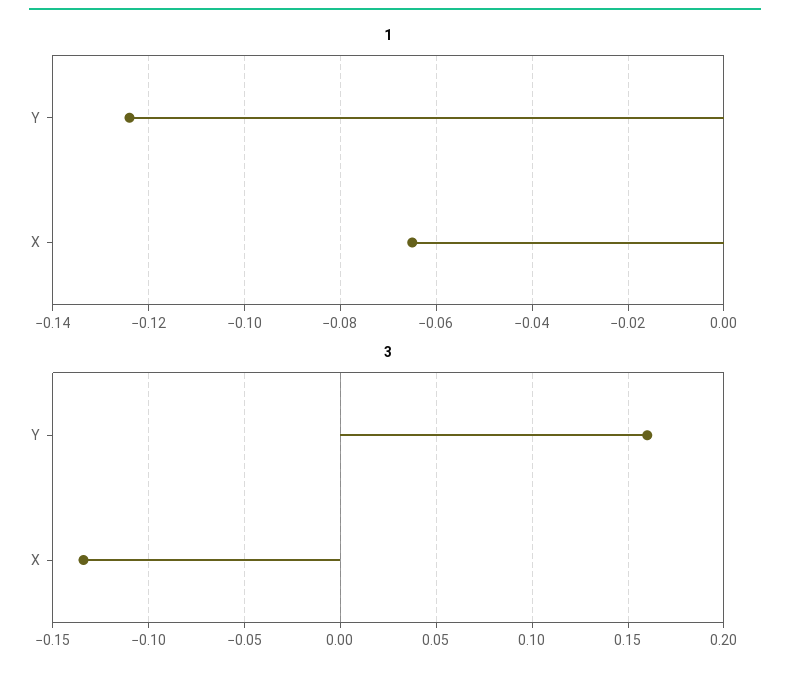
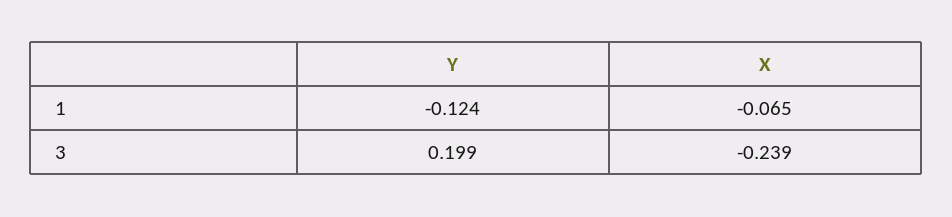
3, Y: 0.16 -> 0.199
3, X: -0.135 -> -0.239

